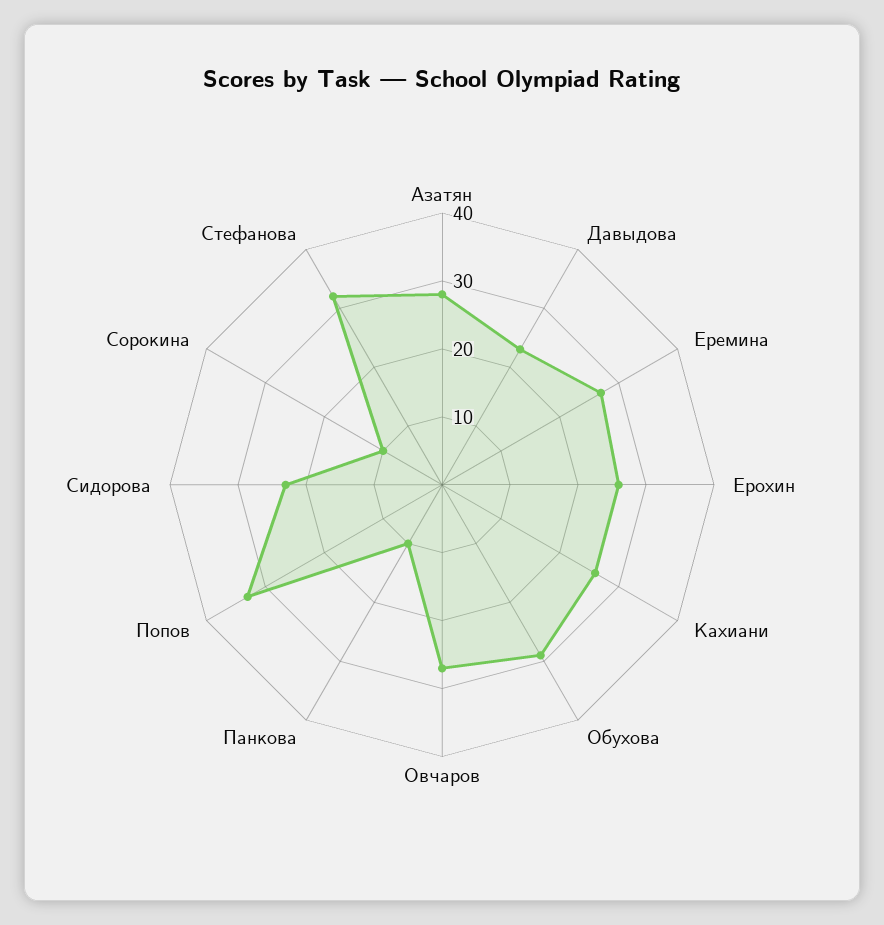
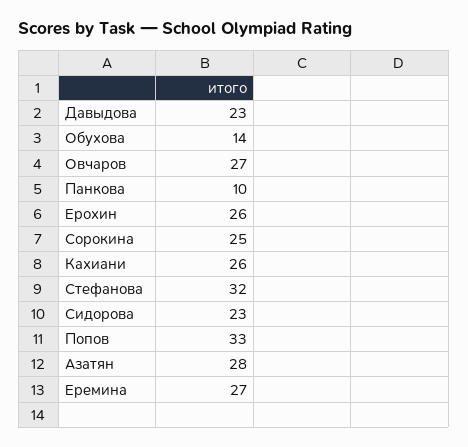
Обухова: 30 -> 14
Сорокина: 10 -> 25

